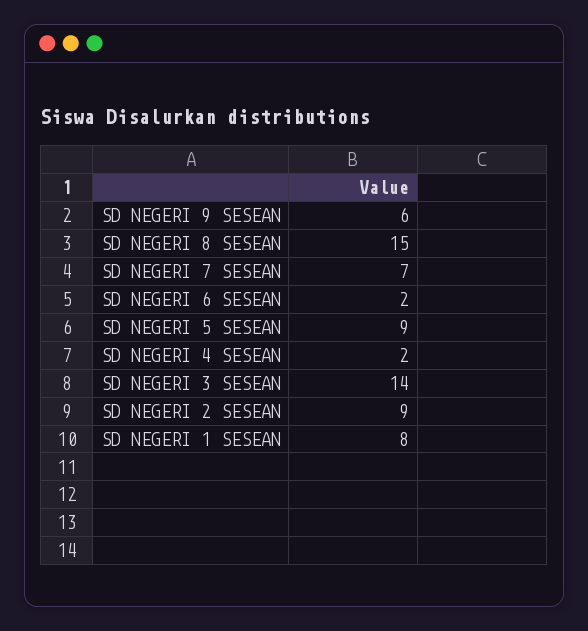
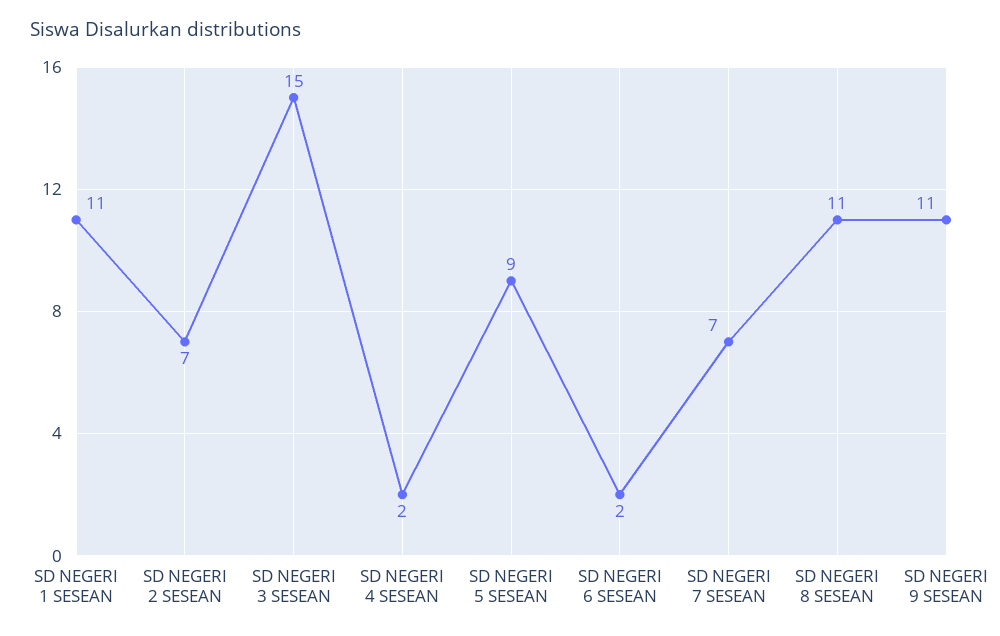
SD NEGERI 9 SESEAN: 6 -> 11
SD NEGERI 8 SESEAN: 15 -> 11
SD NEGERI 3 SESEAN: 14 -> 15
SD NEGERI 2 SESEAN: 9 -> 7
SD NEGERI 1 SESEAN: 8 -> 11

